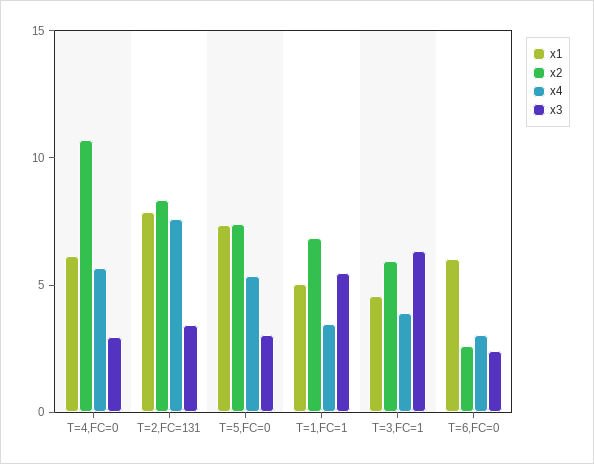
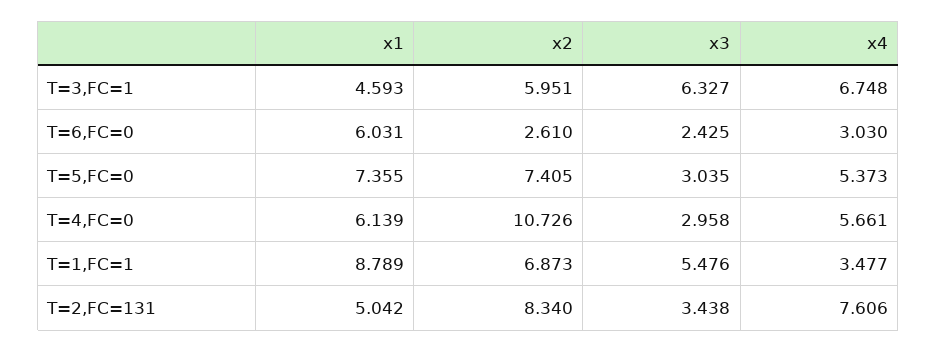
x1, T=2,FC=131: 8 -> 5.042
x1, T=1,FC=1: 5 -> 8.789
x4, T=3,FC=1: 4 -> 6.748

